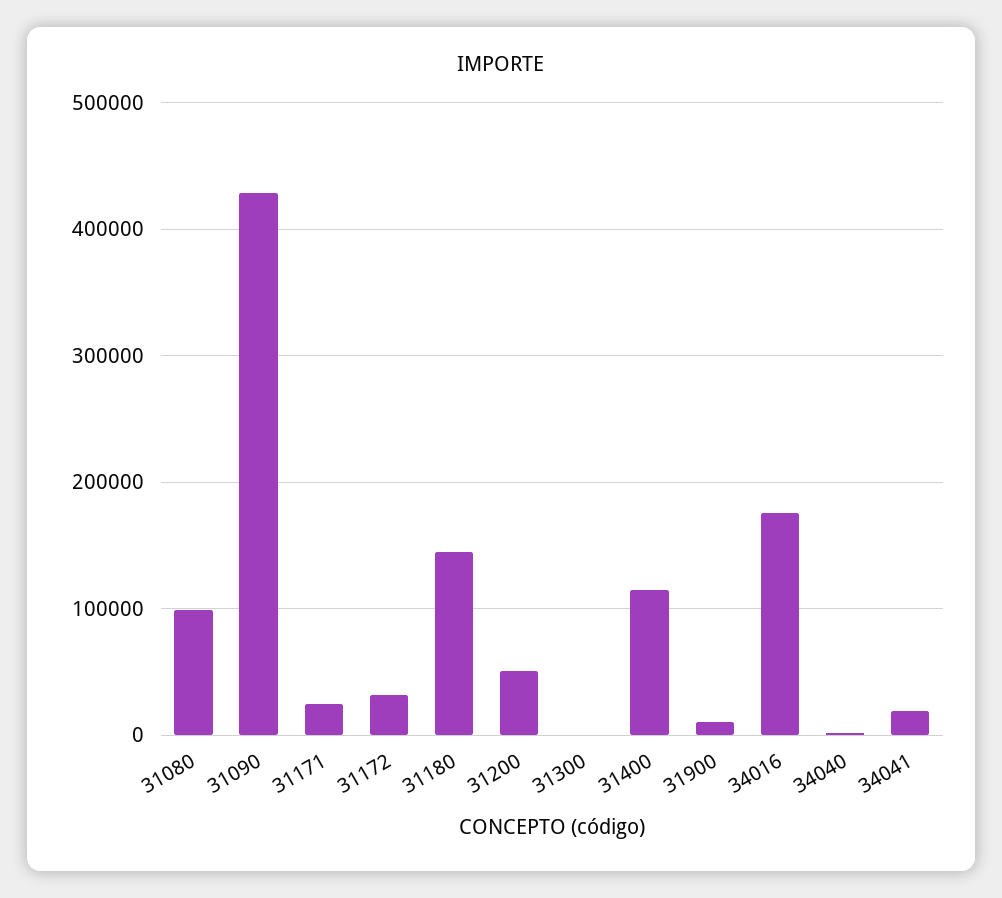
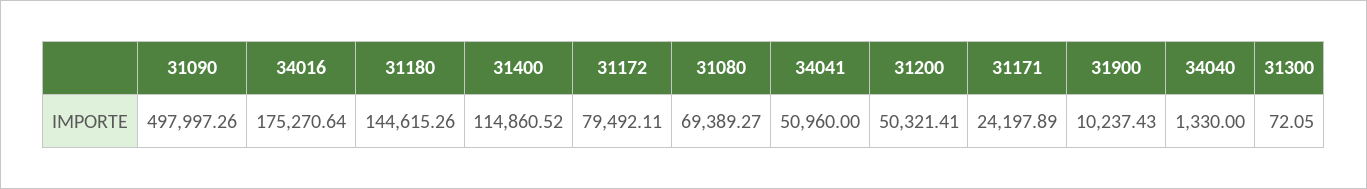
31080: 100000 -> 69389.27
31090: 430000 -> 497997.26
31172: 30000 -> 79492.11
34041: 20000 -> 50960

